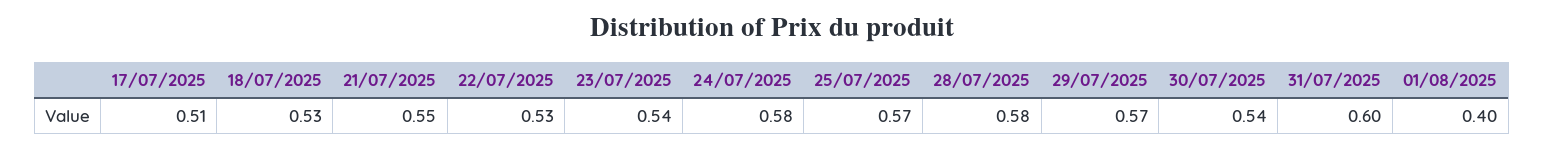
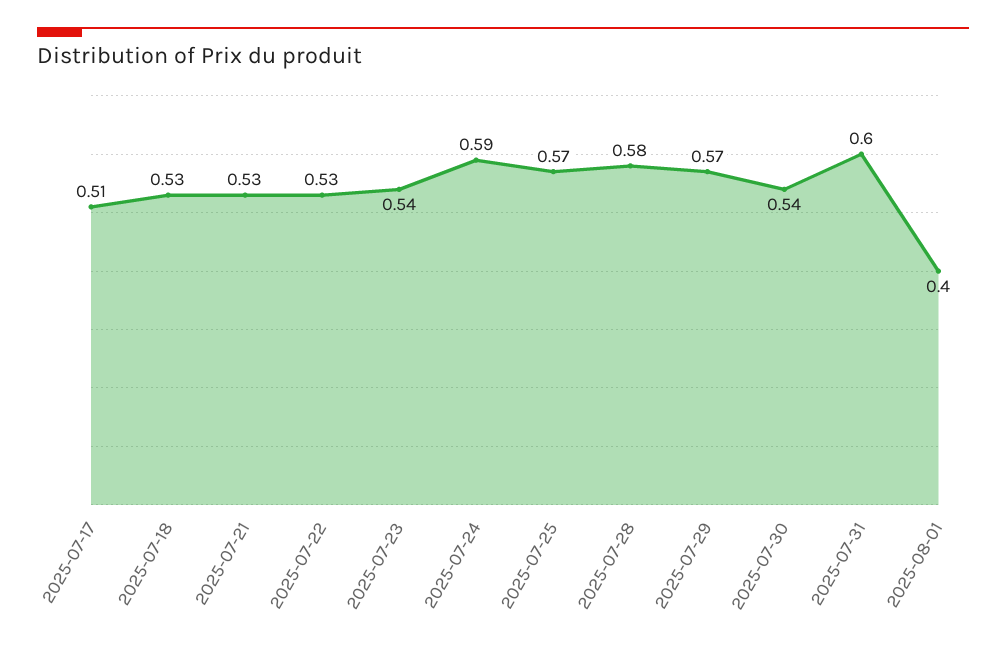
21/07/2025: 0.55 -> 0.53
24/07/2025: 0.58 -> 0.59

